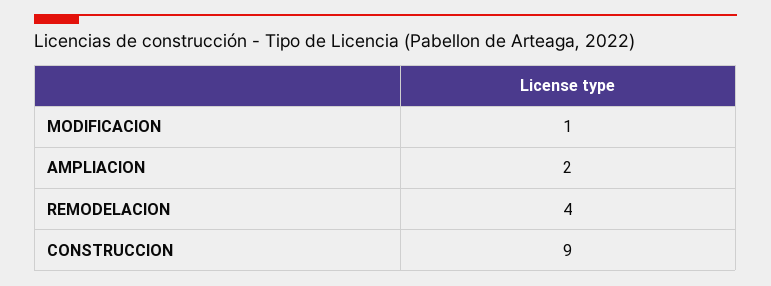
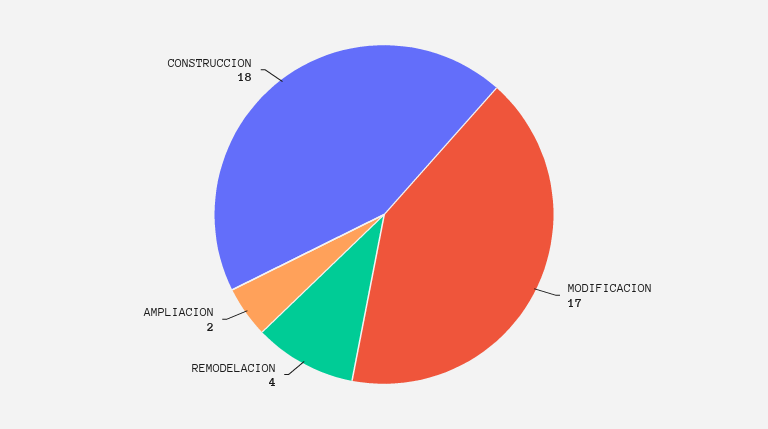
MODIFICACION: 1 -> 17
CONSTRUCCION: 9 -> 18

